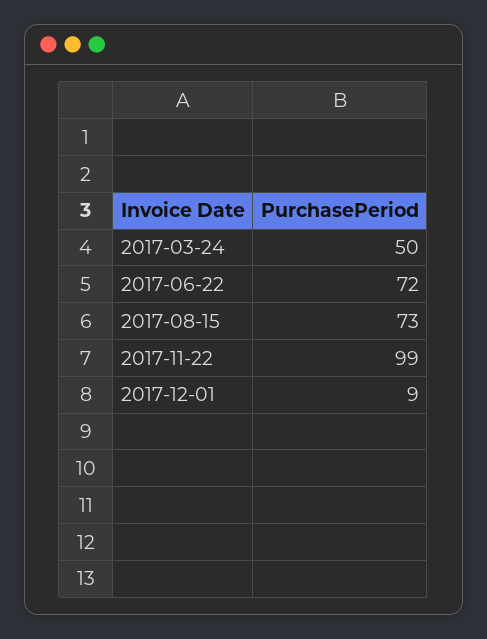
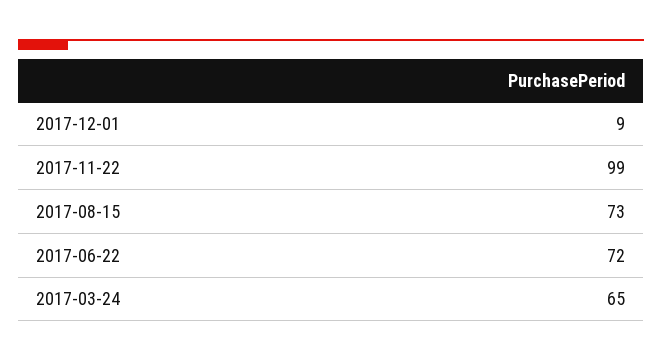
2017-03-24: 50 -> 65

